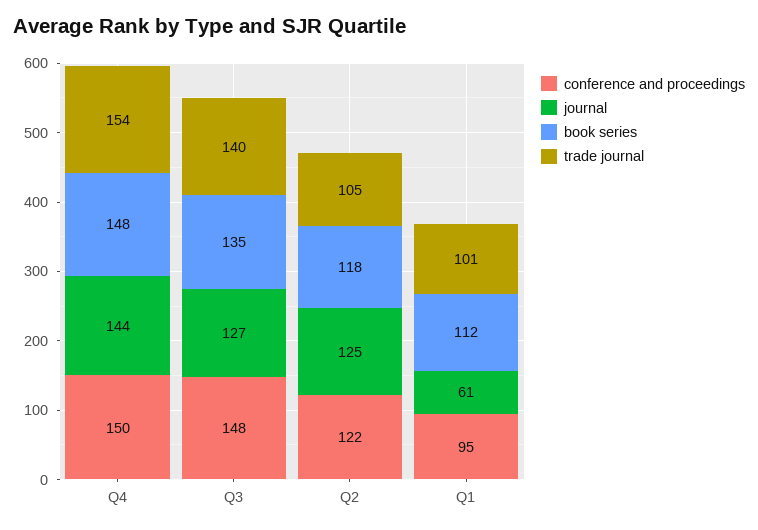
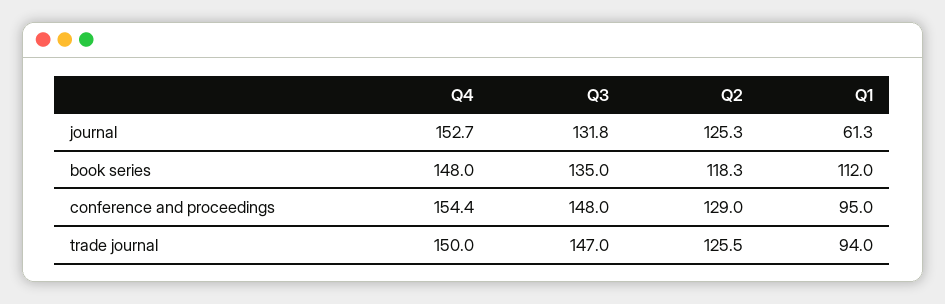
conference and proceedings, Q4: 150 -> 154.4
journal, Q4: 144 -> 152.7
trade journal, Q4: 154 -> 150
journal, Q3: 127 -> 131.8
trade journal, Q3: 140 -> 147
conference and proceedings, Q2: 122 -> 129
trade journal, Q2: 105 -> 125.5
trade journal, Q1: 101 -> 94

